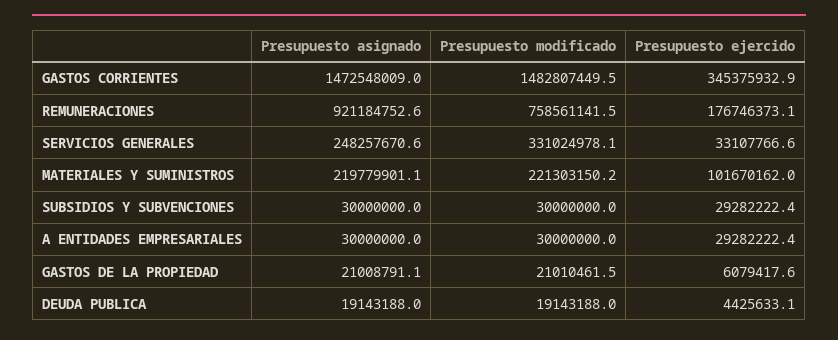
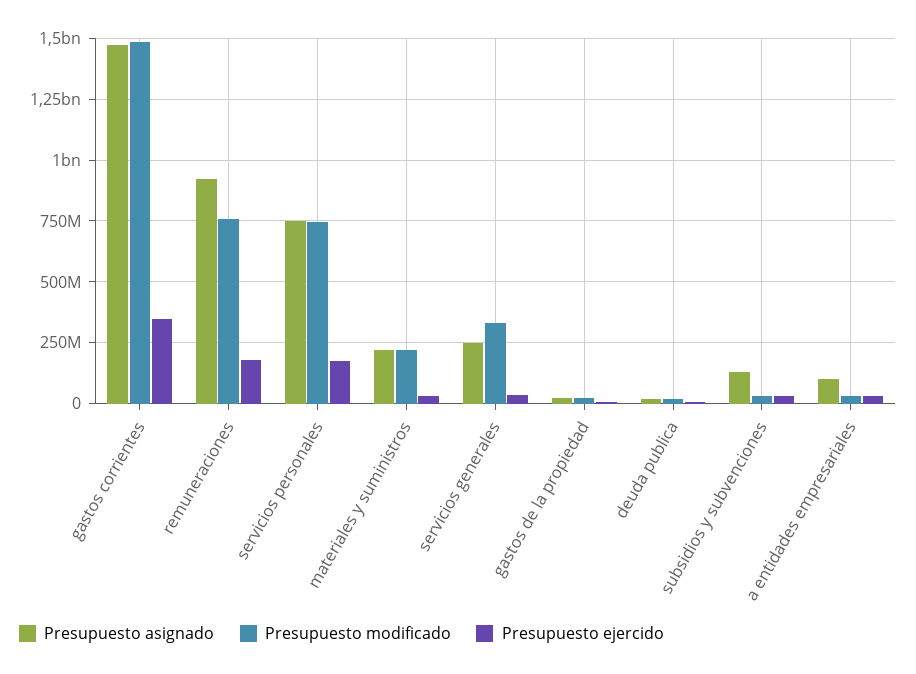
Presupuesto ejercido, MATERIALES Y SUMINISTROS: 101670162 -> 25000000
Presupuesto asignado, SUBSIDIOS Y SUBVENCIONES: 30000000 -> 125000000
Presupuesto asignado, A ENTIDADES EMPRESARIALES: 30000000 -> 100000000
Presupuesto asignado, servicios personales: none -> 750000000
Presupuesto modificado, servicios personales: none -> 750000000
Presupuesto ejercido, servicios personales: none -> 175000000

